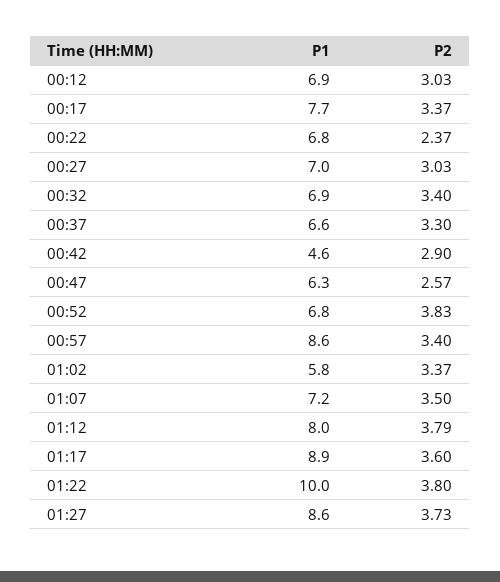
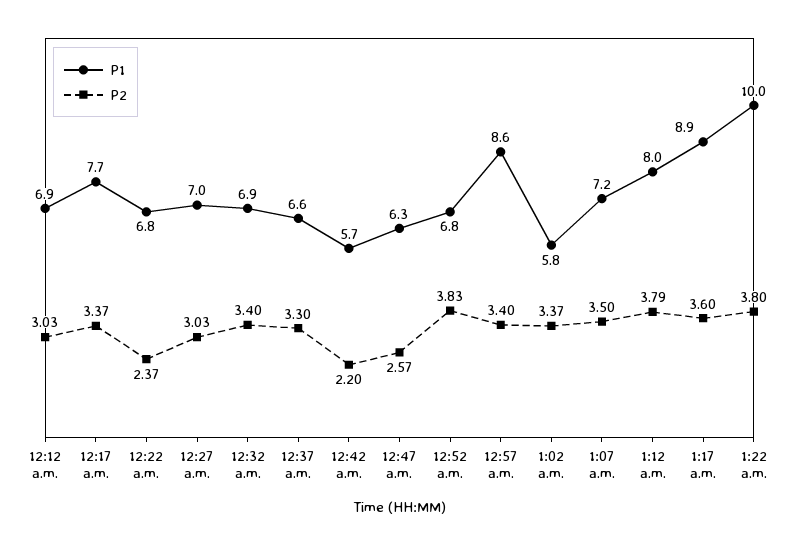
P1, 00:42: 4.6 -> 5.7
P2, 00:42: 2.9 -> 2.2
P1, 01:27: 8.6 -> none
P2, 01:27: 3.73 -> none

